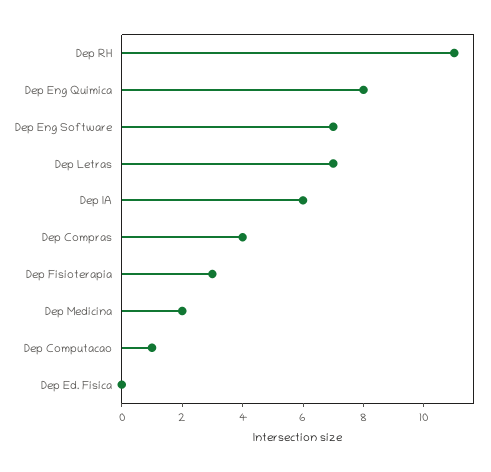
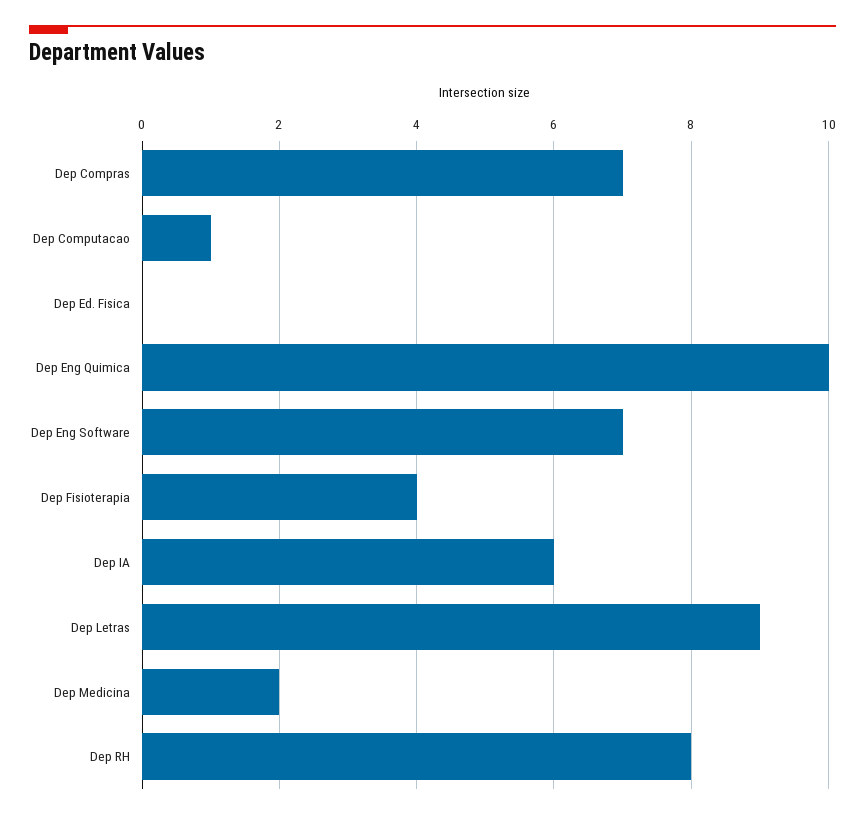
Dep RH: 11 -> 8
Dep Eng Quimica: 8 -> 10
Dep Letras: 7 -> 9
Dep Compras: 4 -> 7
Dep Fisioterapia: 3 -> 4

